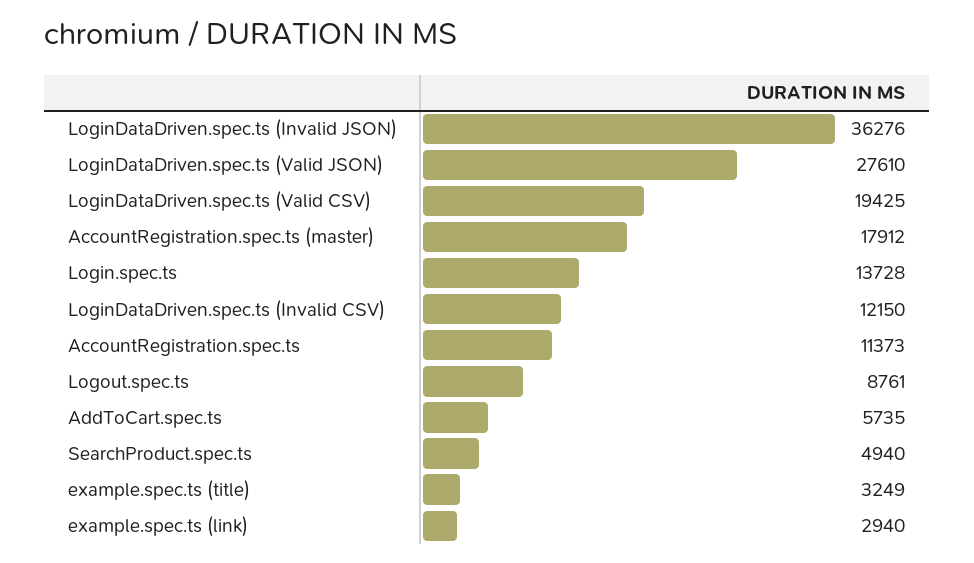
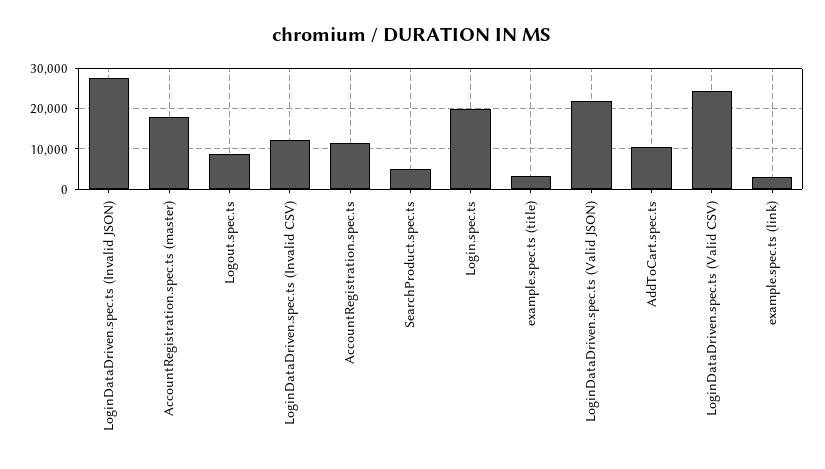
LoginDataDriven.spec.ts (Invalid JSON): 36276 -> 28000
LoginDataDriven.spec.ts (Valid JSON): 27610 -> 22000
LoginDataDriven.spec.ts (Valid CSV): 19425 -> 24000
Login.spec.ts: 13728 -> 20000
AddToCart.spec.ts: 5735 -> 10000

